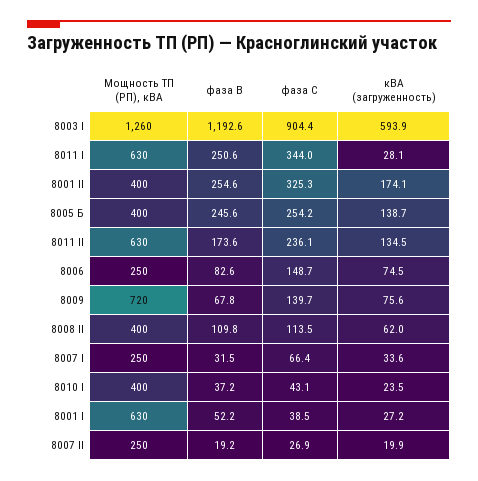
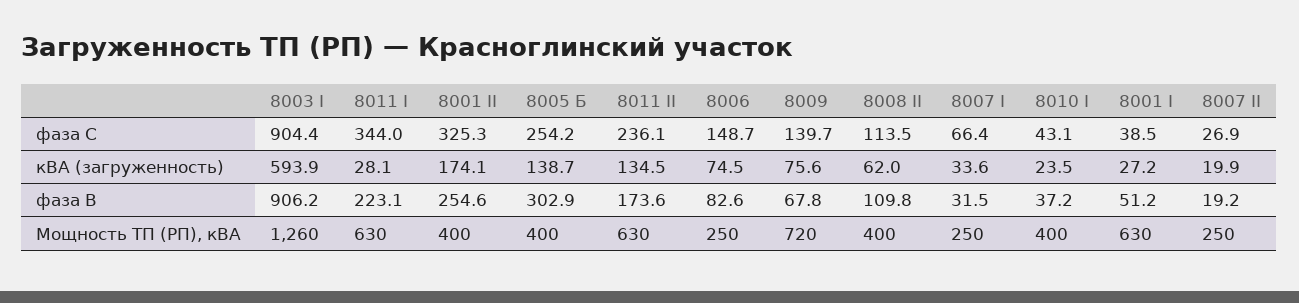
фаза В, 8003 I: 1192.6 -> 906.2
фаза В, 8011 I: 250.6 -> 223.1
фаза В, 8005 Б: 245.6 -> 302.9
фаза В, 8001 I: 52.2 -> 51.2

